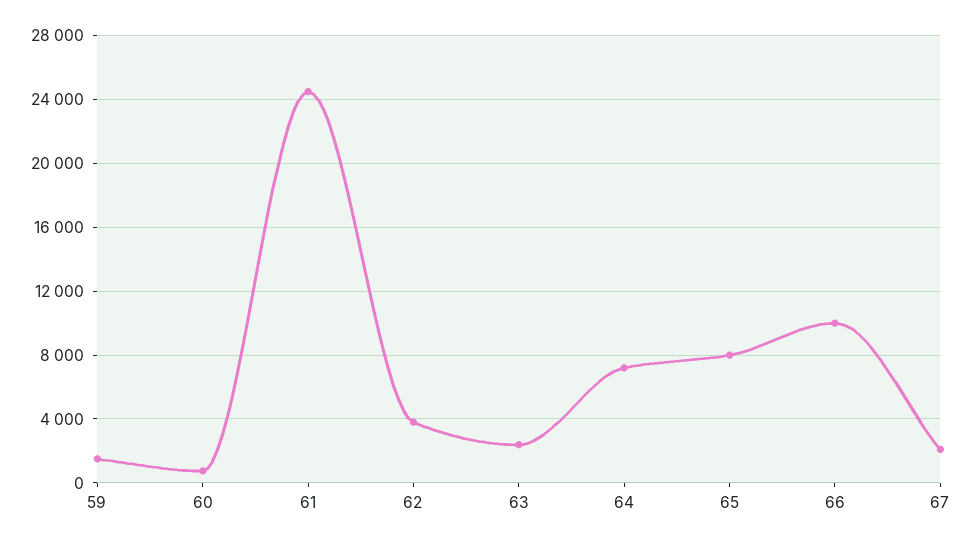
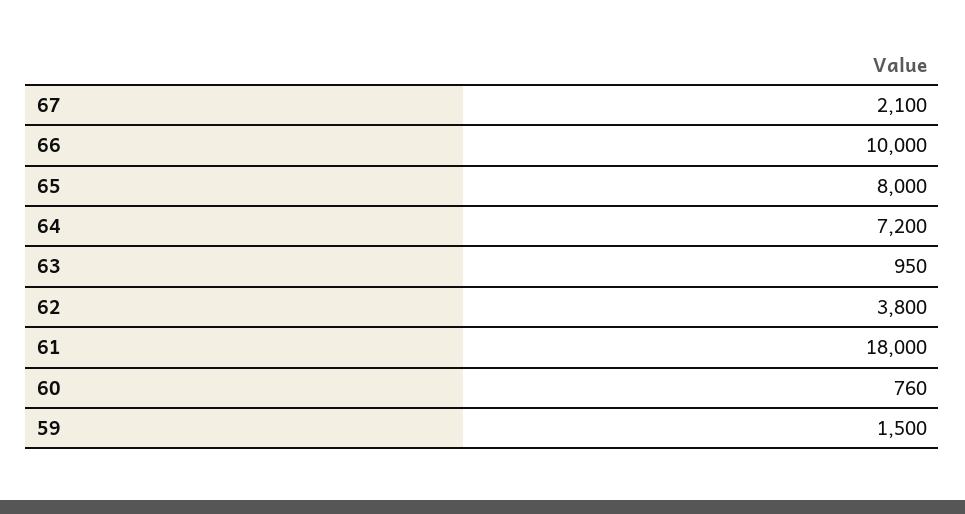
61: 24500 -> 18000
63: 2500 -> 950

